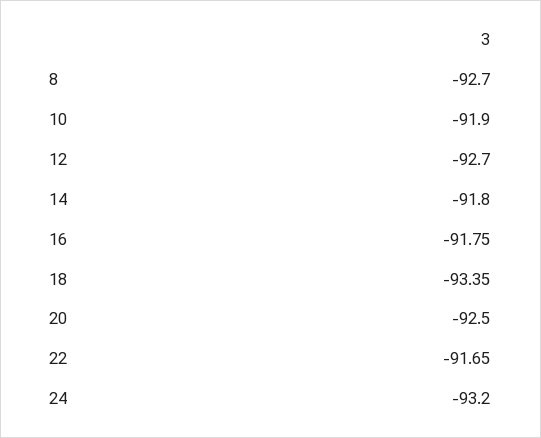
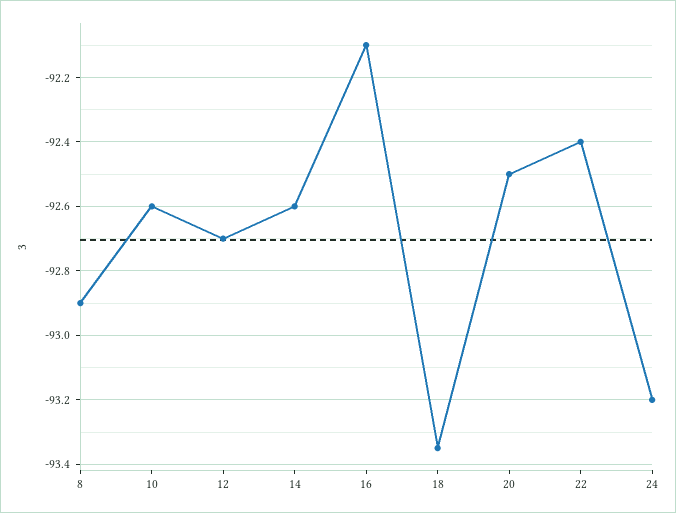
8: -92.7 -> -92.9
10: -91.9 -> -92.6
14: -91.8 -> -92.6
16: -91.75 -> -92.1
22: -91.65 -> -92.4

